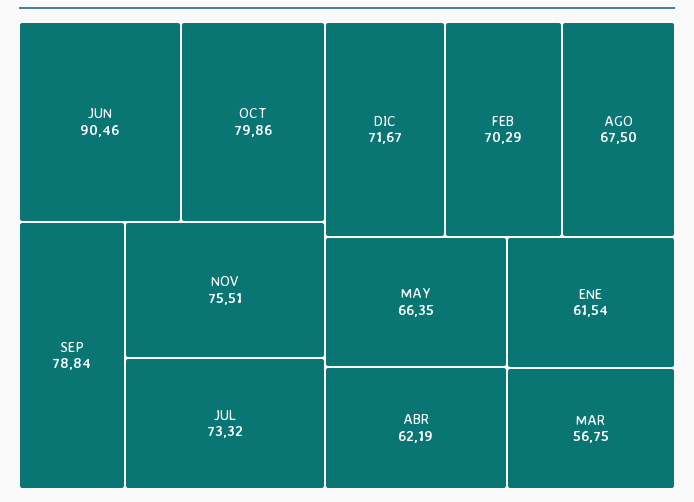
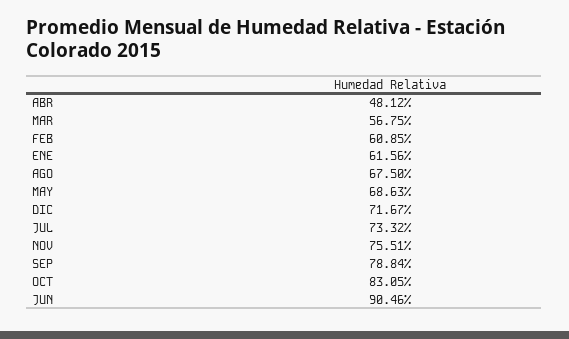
OCT: 79.86 -> 83.05
FEB: 70.29 -> 60.85
MAY: 66.35 -> 68.63
ABR: 62.19 -> 48.12
ENE: 61.54 -> 61.56

